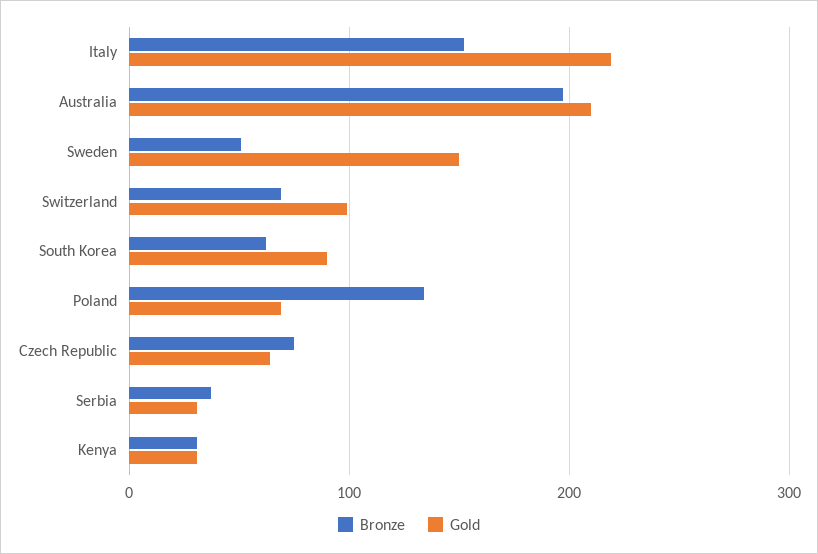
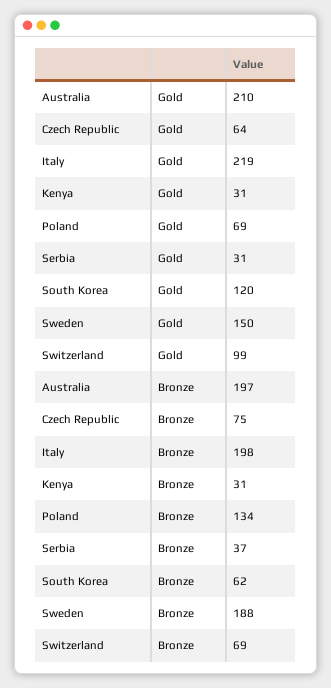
Bronze, Italy: 150 -> 198
Bronze, Sweden: 50 -> 188
Gold, South Korea: 90 -> 120

